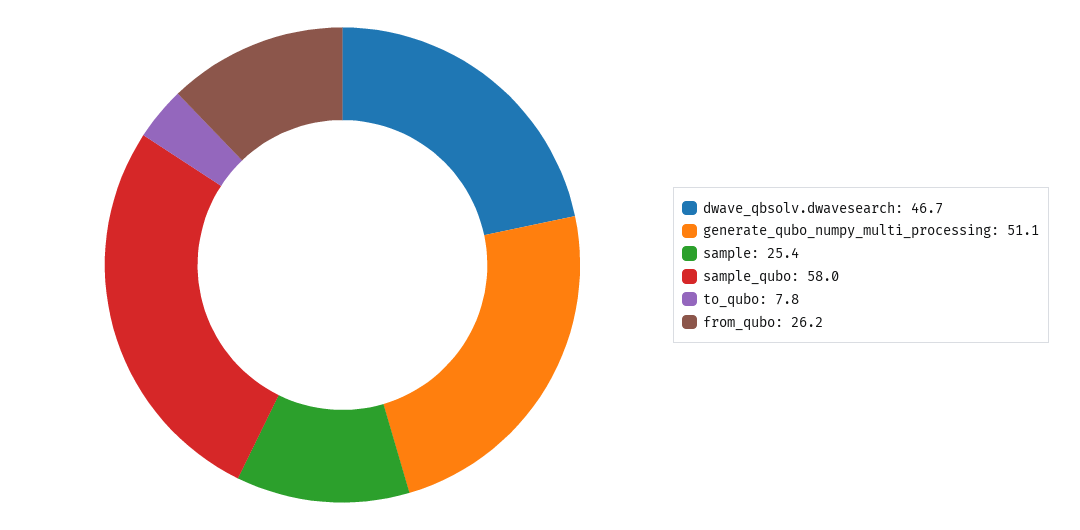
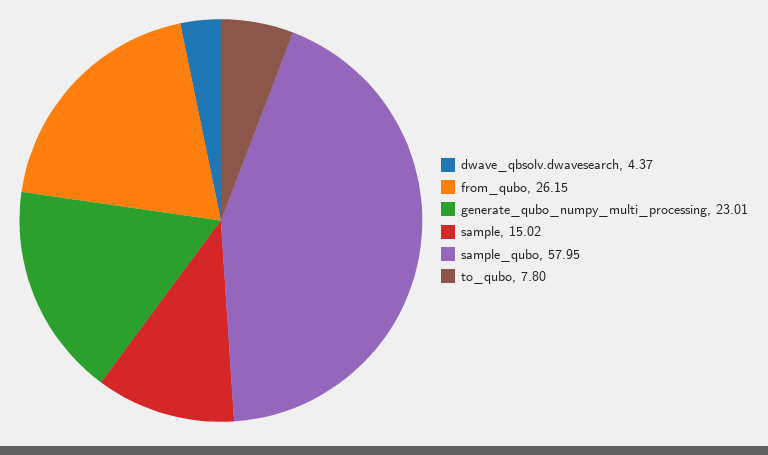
dwave_qbsolv.dwavesearch: 46.7 -> 4.37
generate_qubo_numpy_multi_processing: 51.1 -> 23.01
sample: 25.4 -> 15.02

